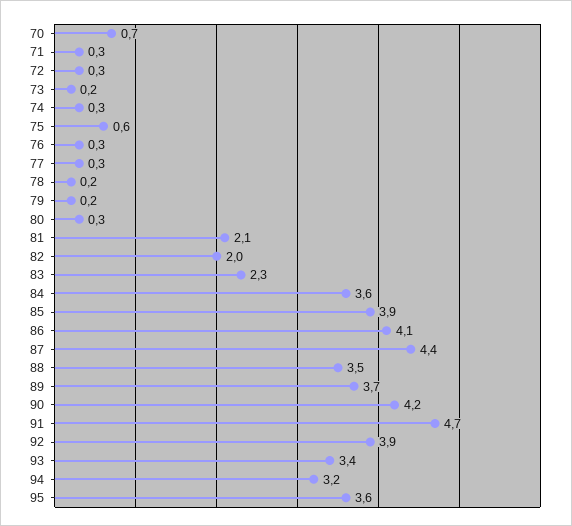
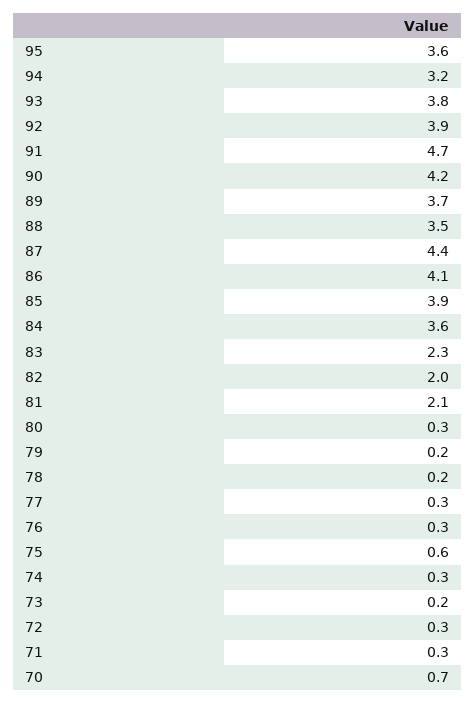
93: 3.4 -> 3.8

